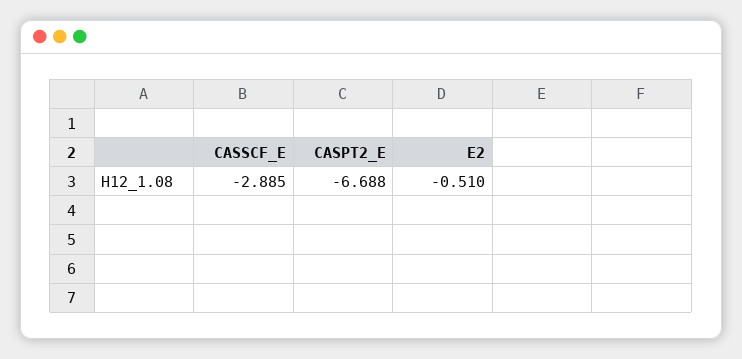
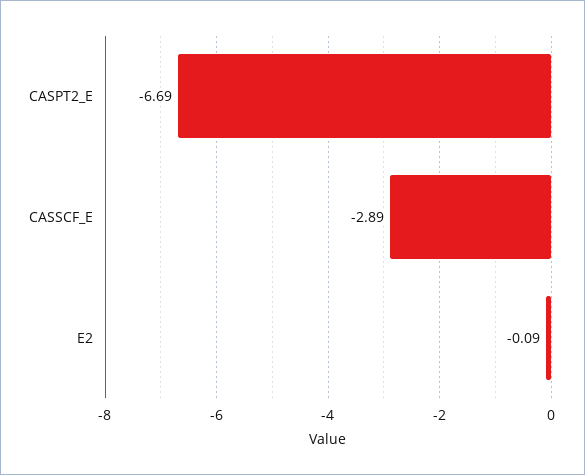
E2: -0.51 -> -0.09

